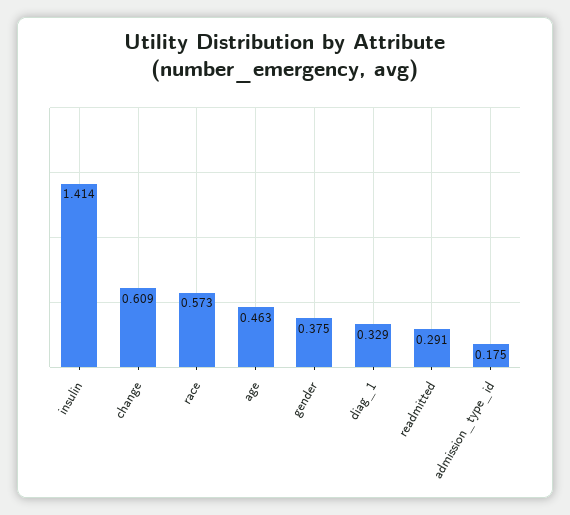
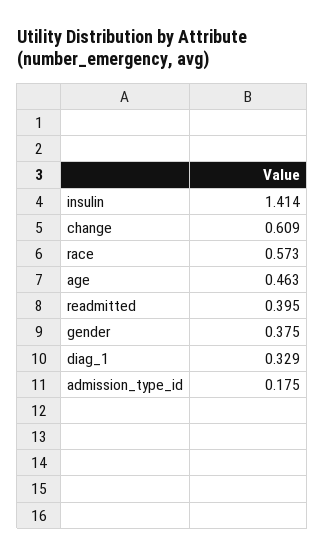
readmitted: 0.291 -> 0.395

